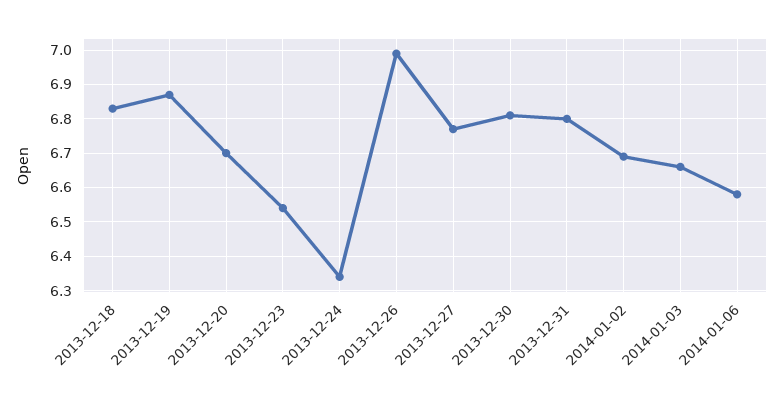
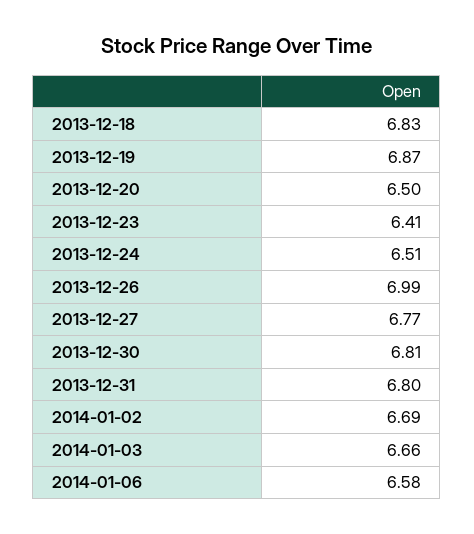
2013-12-20: 6.7 -> 6.5
2013-12-23: 6.55 -> 6.41
2013-12-24: 6.35 -> 6.51

